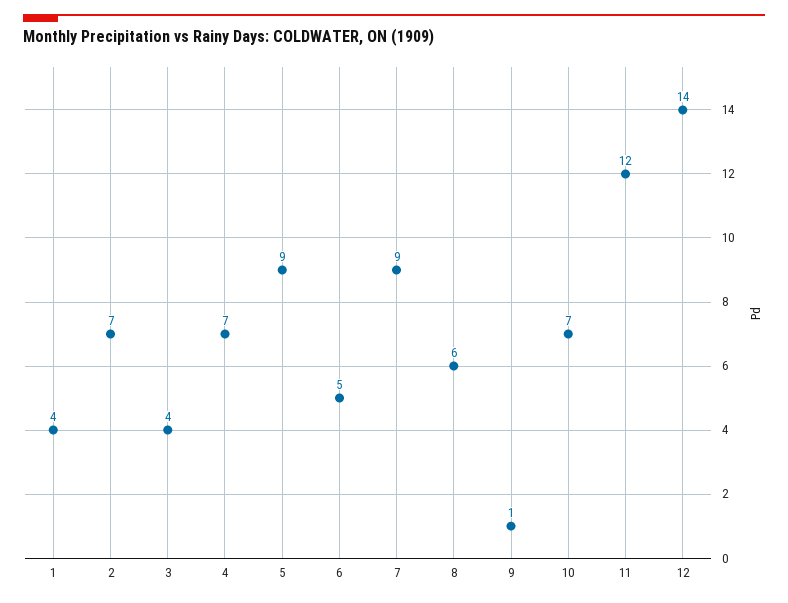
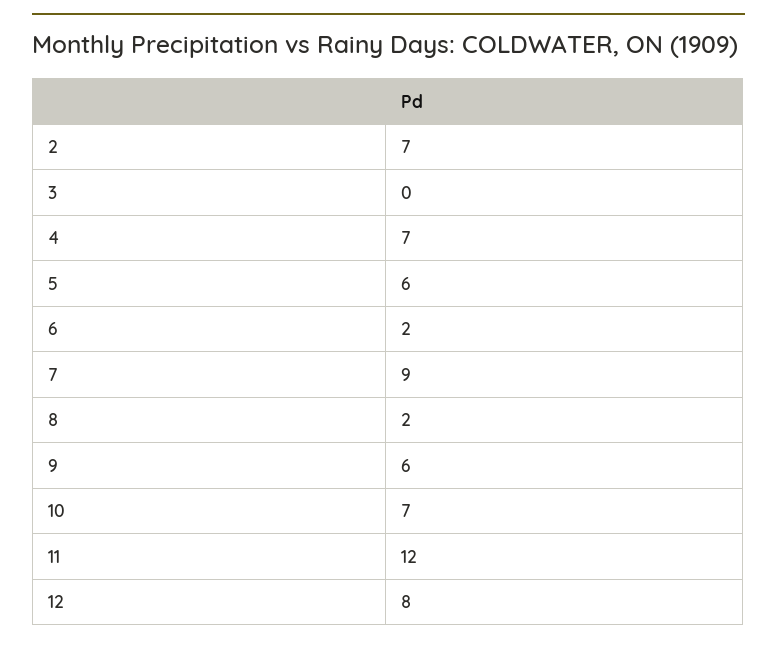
1: 4 -> none
3: 4 -> 0
5: 9 -> 6
6: 5 -> 2
8: 6 -> 2
9: 1 -> 6
12: 14 -> 8

